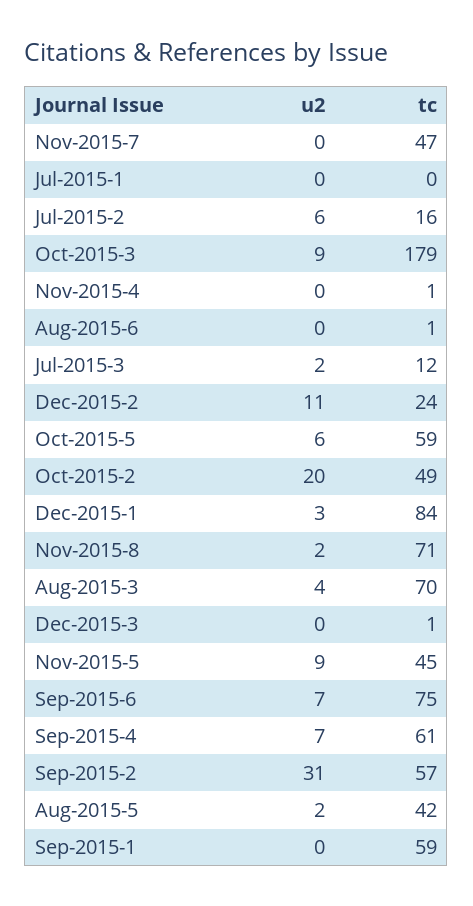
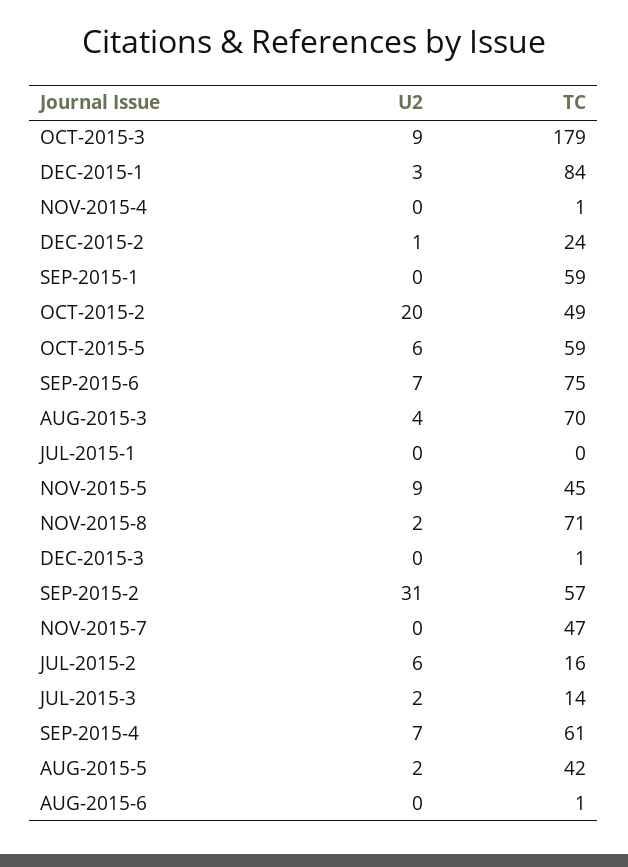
tc, Jul-2015-3: 12 -> 14
u2, Dec-2015-2: 11 -> 1

